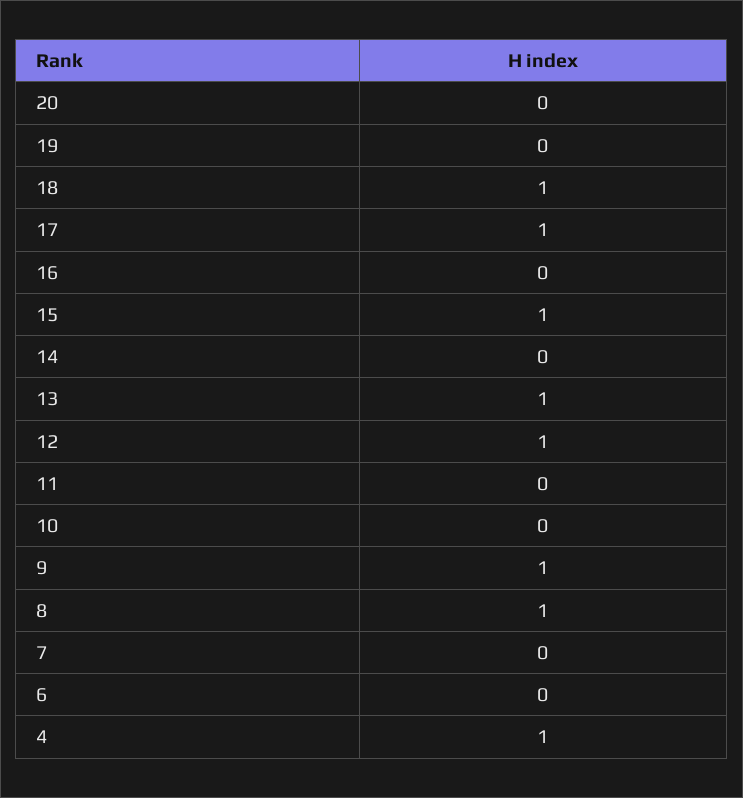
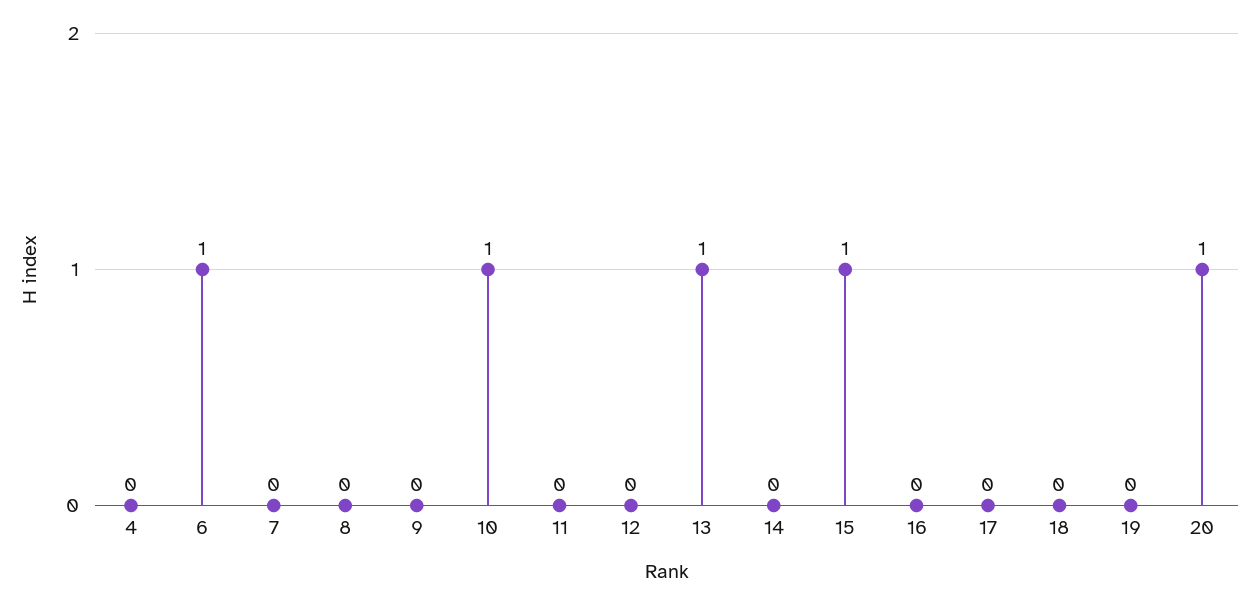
20: 0 -> 1
18: 1 -> 0
17: 1 -> 0
12: 1 -> 0
10: 0 -> 1
9: 1 -> 0
8: 1 -> 0
6: 0 -> 1
4: 1 -> 0

